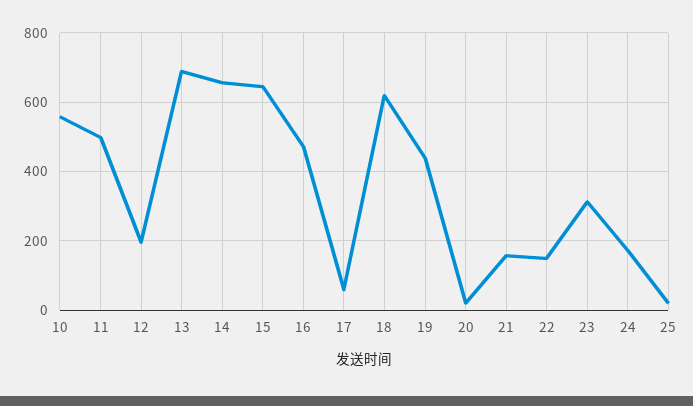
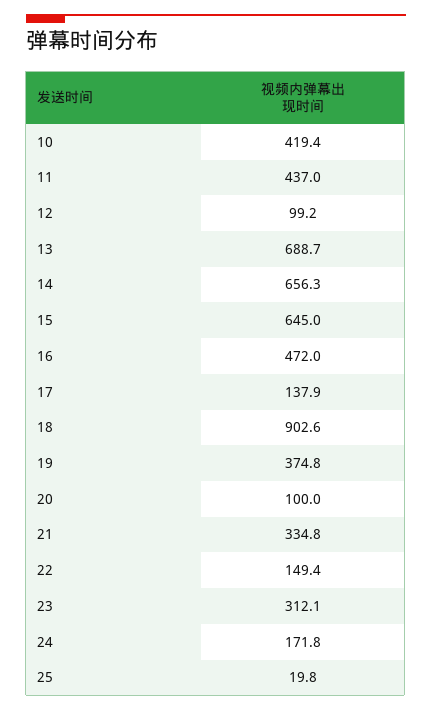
10: 560 -> 419.4
11: 500 -> 437
12: 200 -> 99.2
17: 60 -> 137.9
18: 620 -> 902.6
19: 440 -> 374.8
20: 20 -> 100
21: 160 -> 334.8

